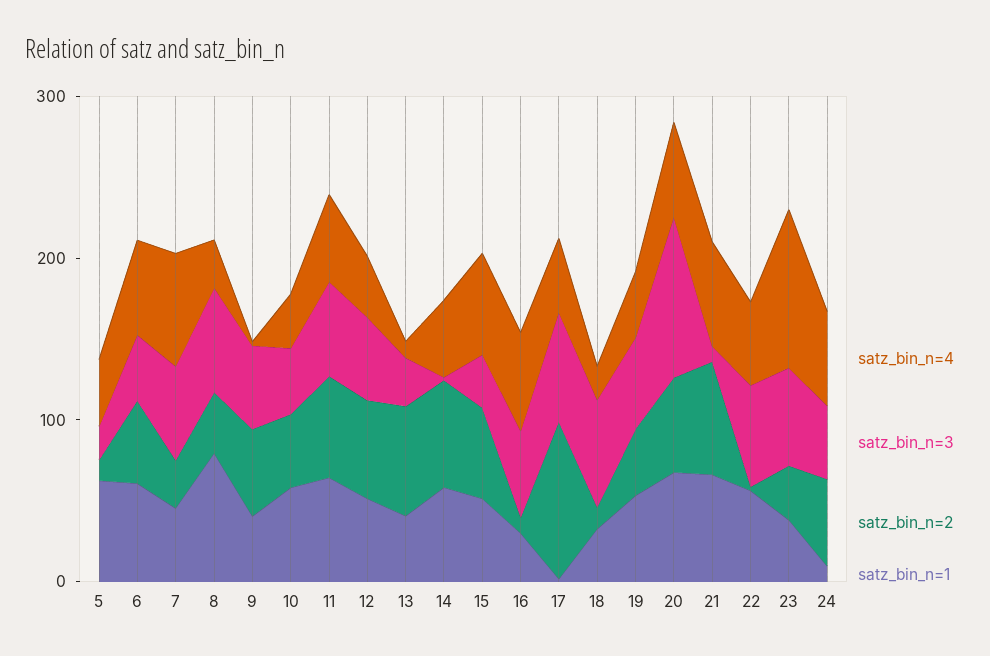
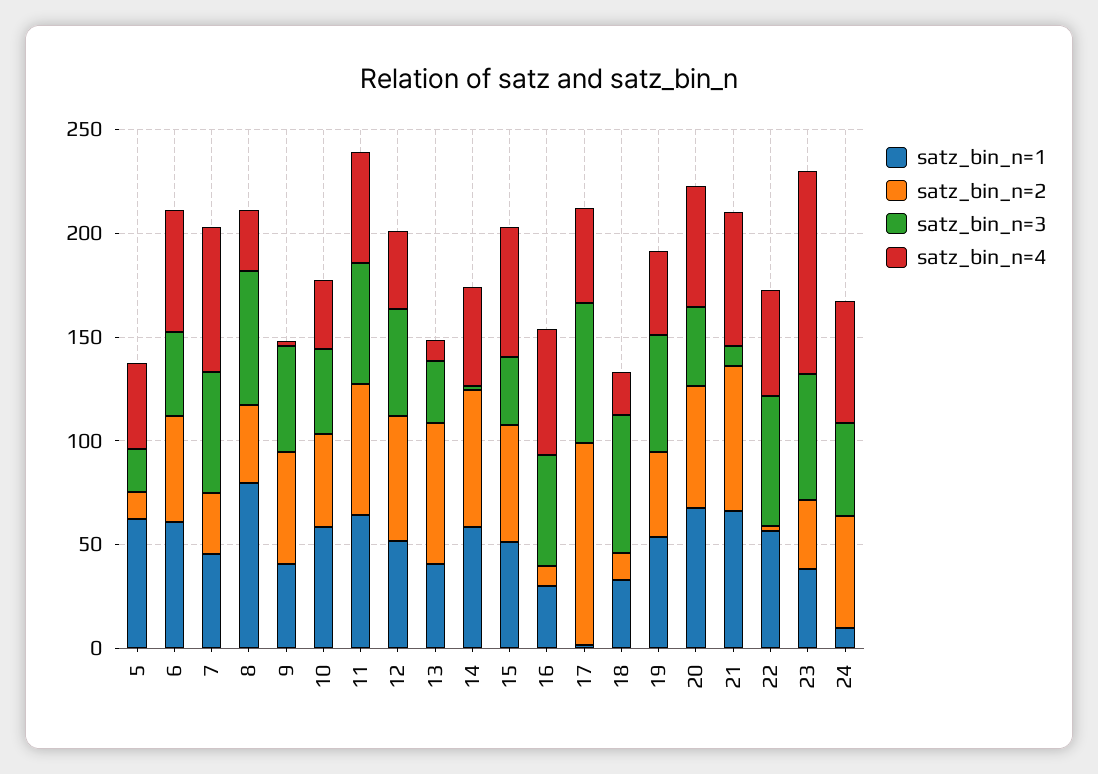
satz_bin_n=3, 20: 100 -> 40

